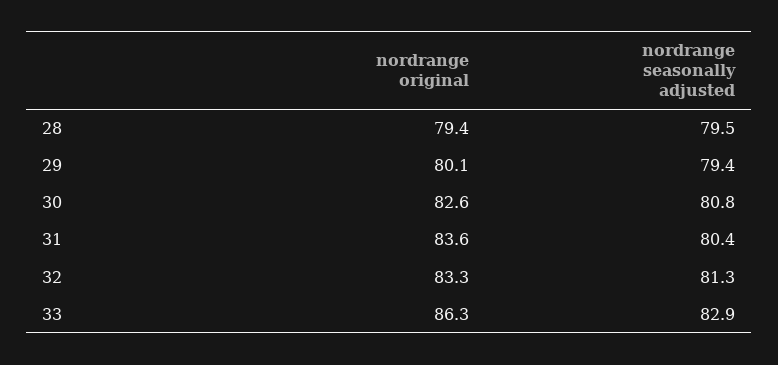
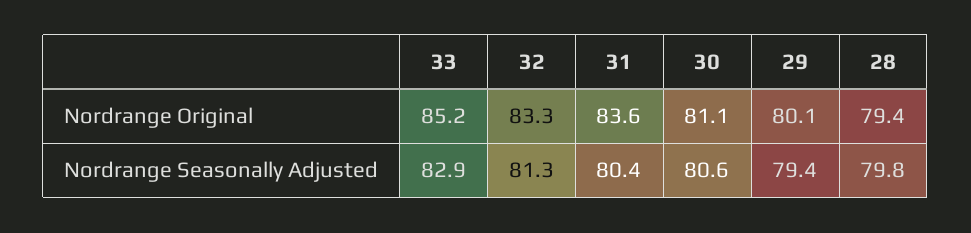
nordrange seasonally adjusted, 28: 79.5 -> 79.8
nordrange original, 30: 82.6 -> 81.1
nordrange seasonally adjusted, 30: 80.8 -> 80.6
nordrange original, 33: 86.3 -> 85.2

